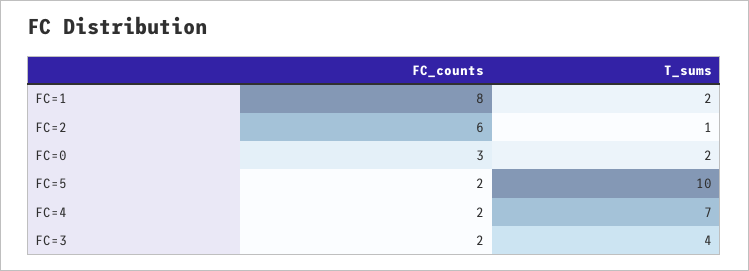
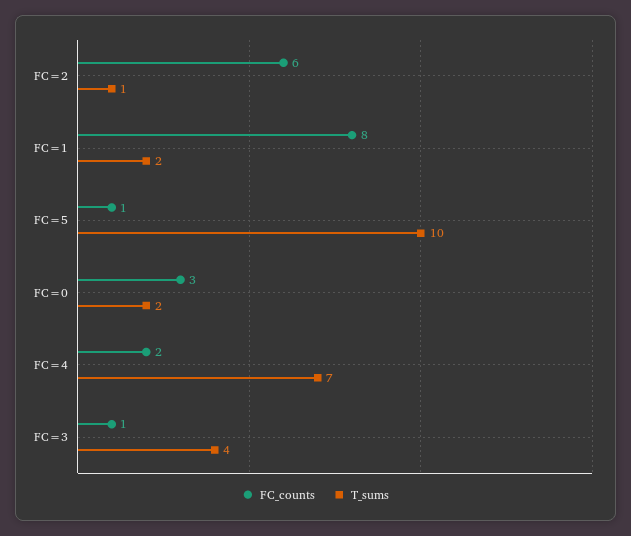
FC_counts, FC=5: 2 -> 1
FC_counts, FC=3: 2 -> 1

